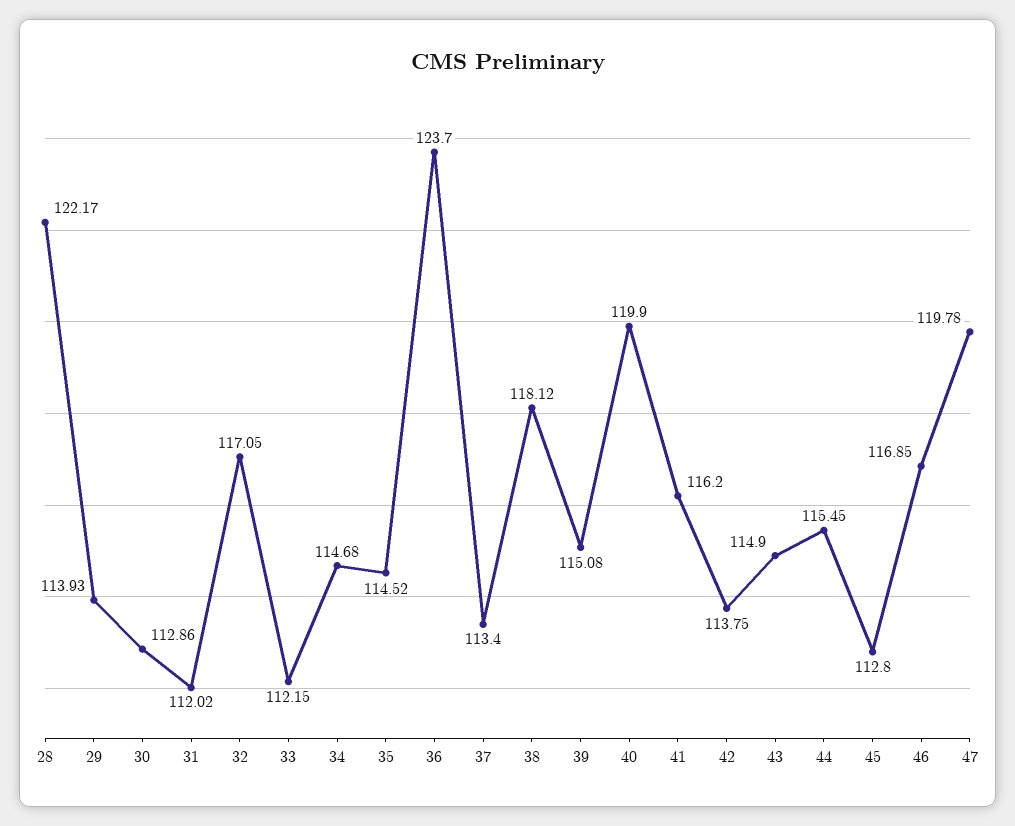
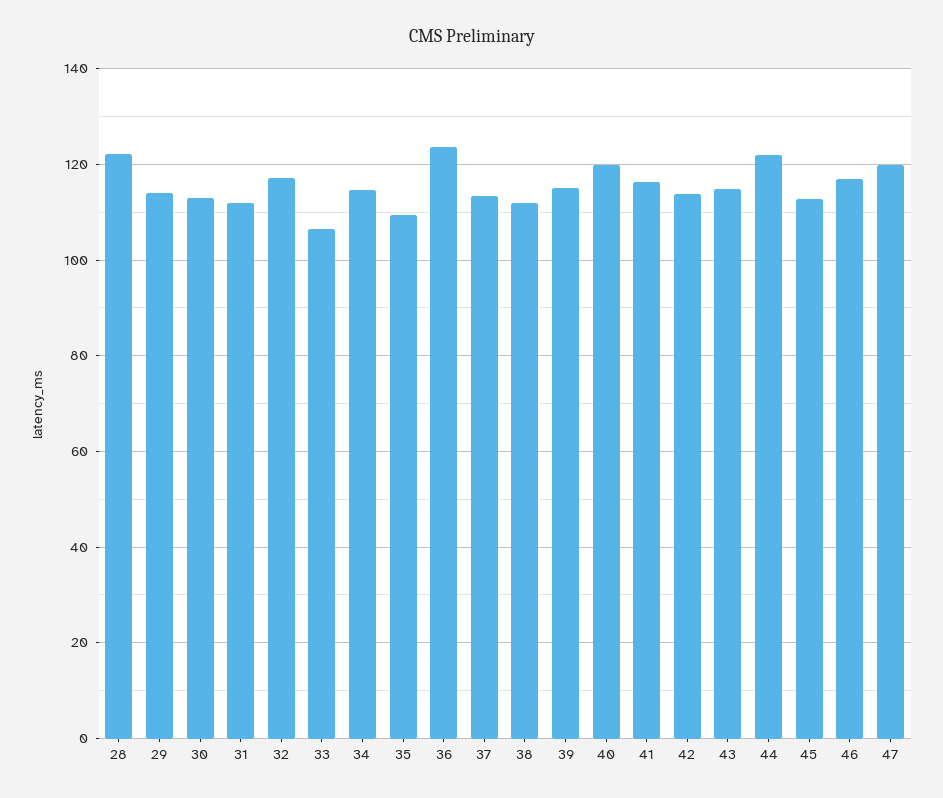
33: 112.15 -> 106
35: 114.52 -> 110
38: 118.12 -> 112
44: 115.45 -> 122

